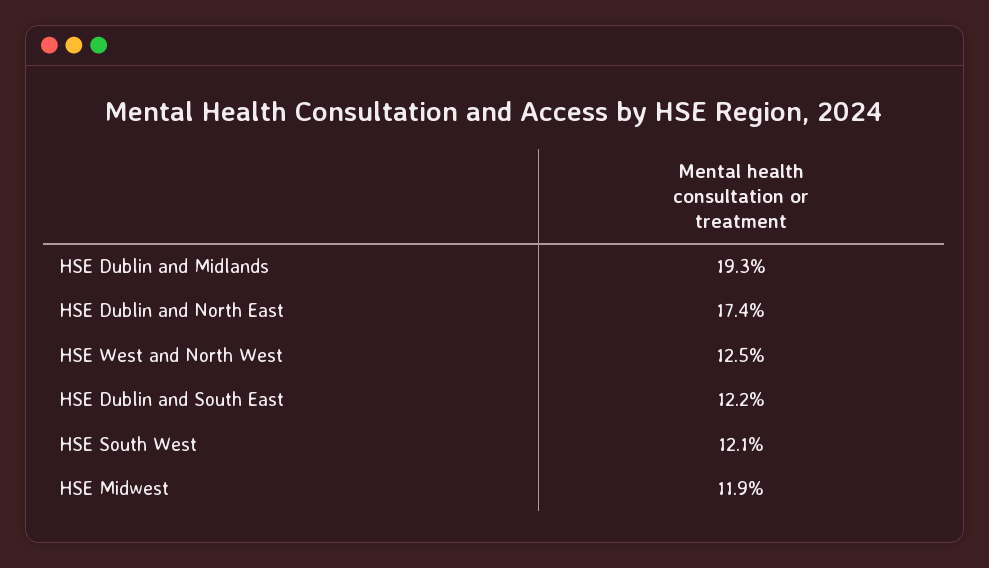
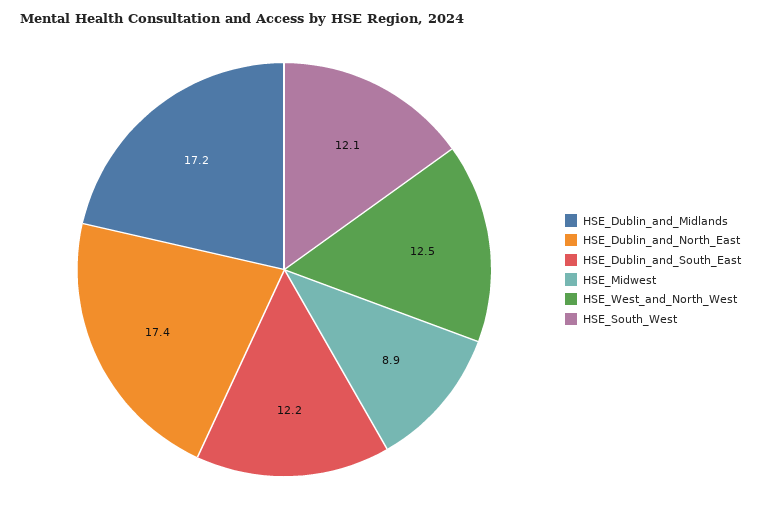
HSE Dublin and Midlands: 19.3 -> 17.2
HSE Midwest: 11.9 -> 8.9

